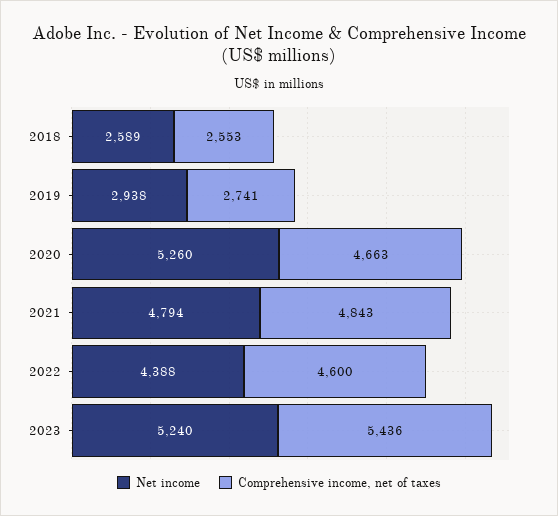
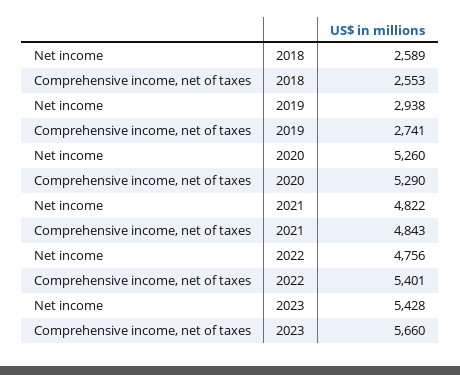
Comprehensive income, net of taxes, 2020: 4663 -> 5290
Net income, 2021: 4794 -> 4822
Net income, 2022: 4388 -> 4756
Comprehensive income, net of taxes, 2022: 4600 -> 5401
Net income, 2023: 5240 -> 5428
Comprehensive income, net of taxes, 2023: 5436 -> 5660

